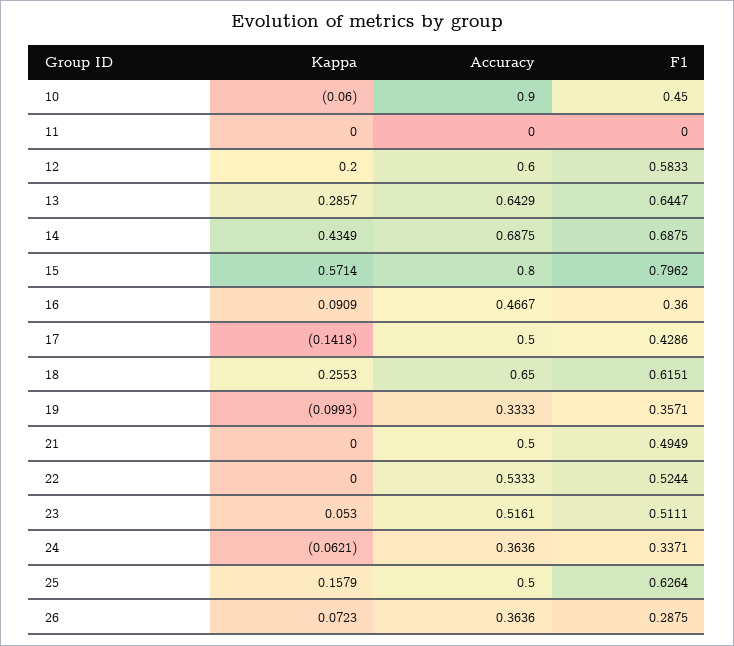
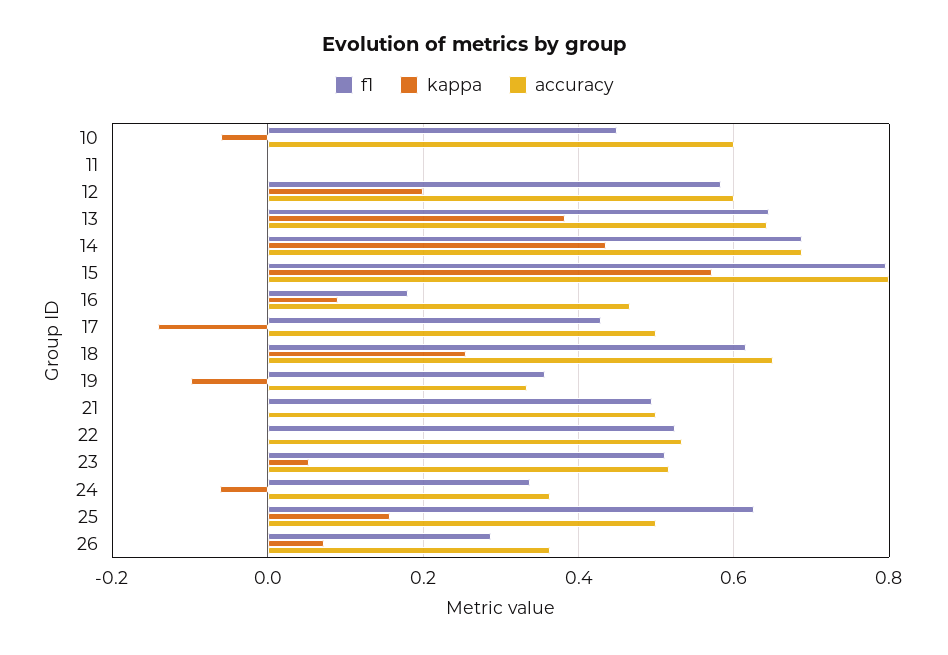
Accuracy, 10: 0.9 -> 0.6
Kappa, 13: 0.2857 -> 0.38
F1, 16: 0.36 -> 0.18

